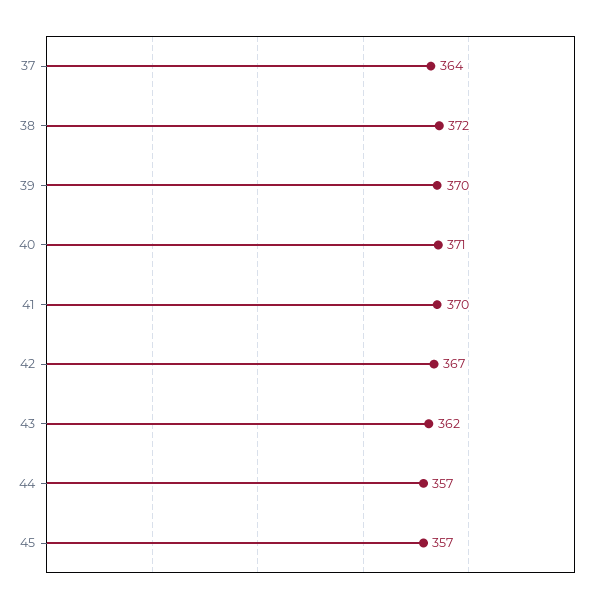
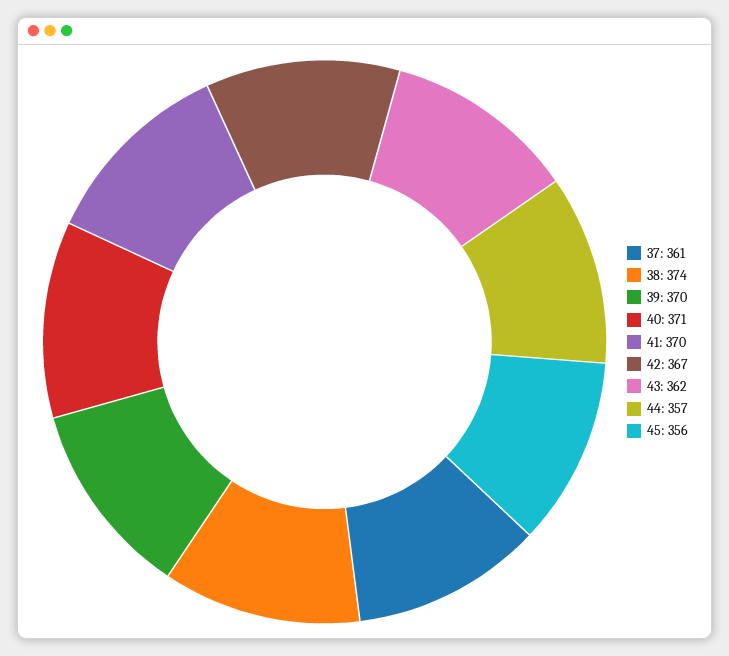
37: 364 -> 361
38: 372 -> 374
45: 357 -> 356

